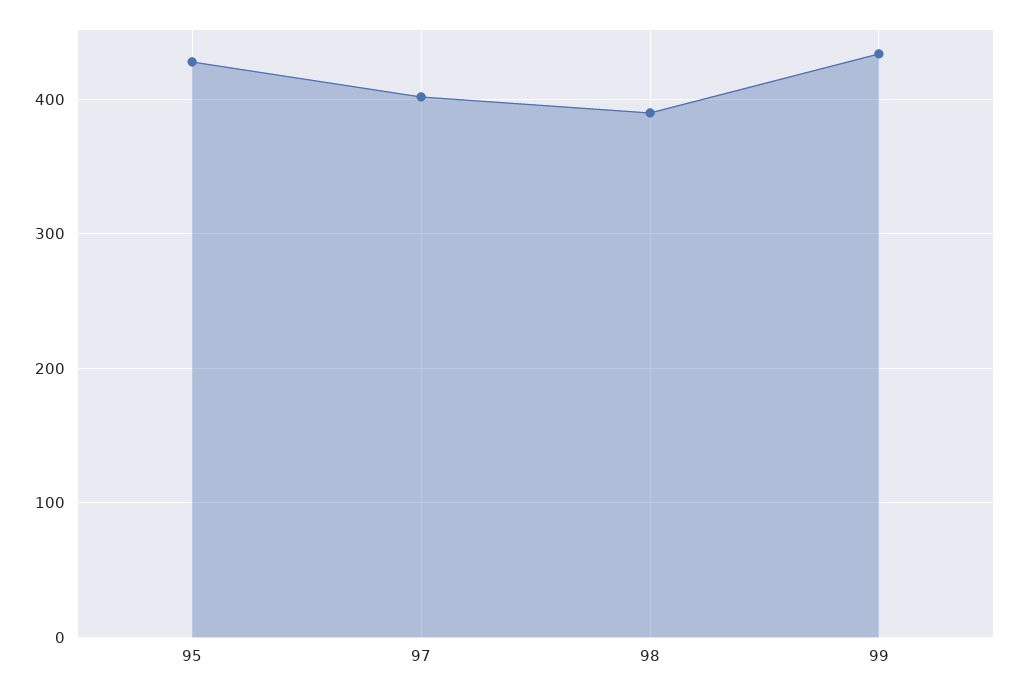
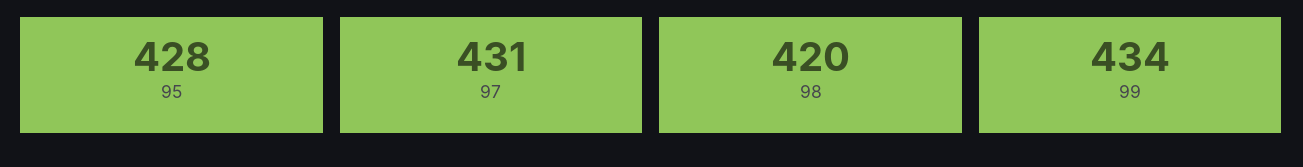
97: 400 -> 431
98: 390 -> 420

